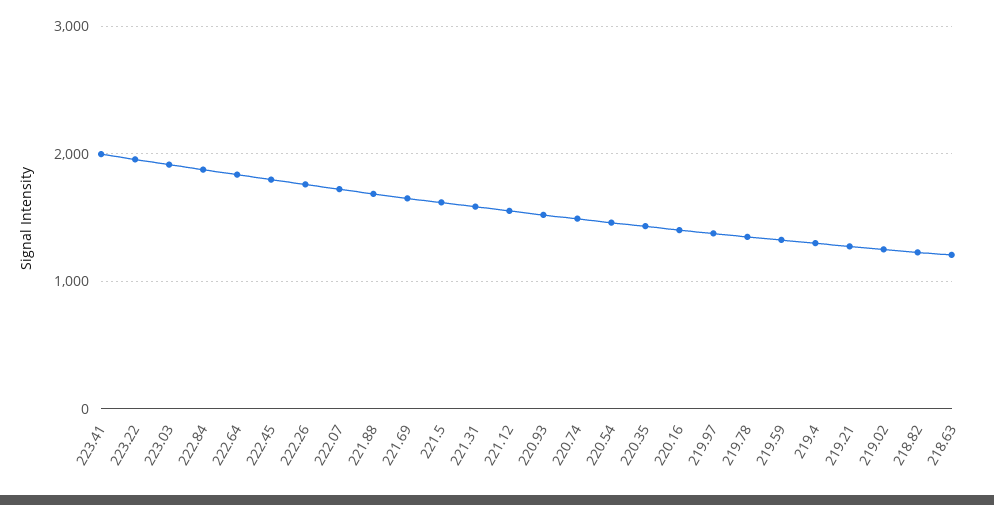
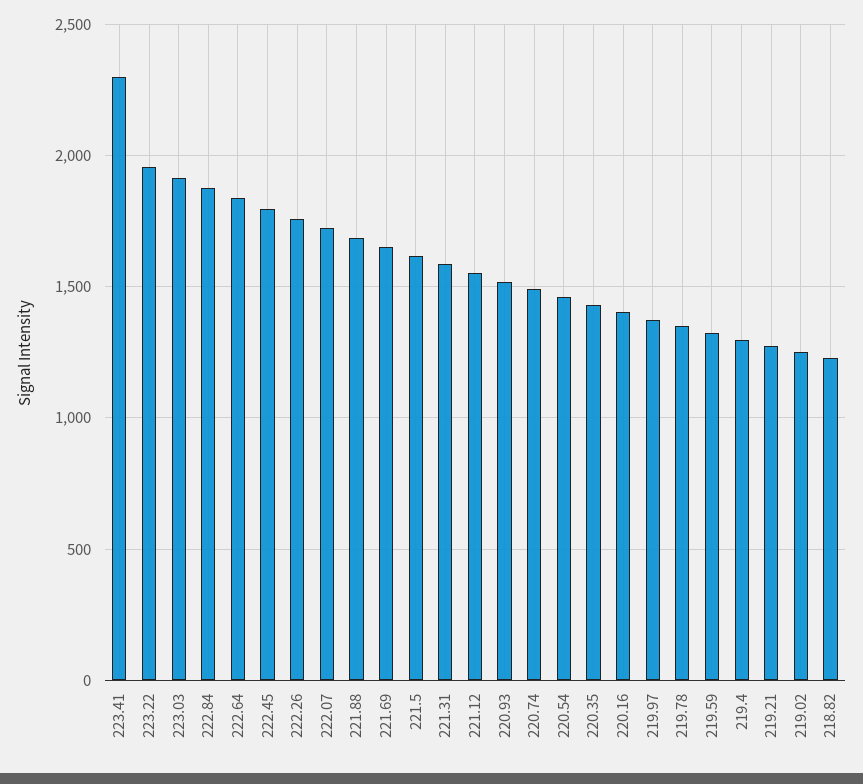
223.41: 2000 -> 2300
218.63: 1200 -> none

